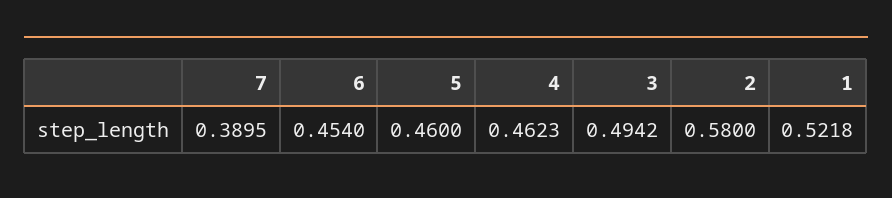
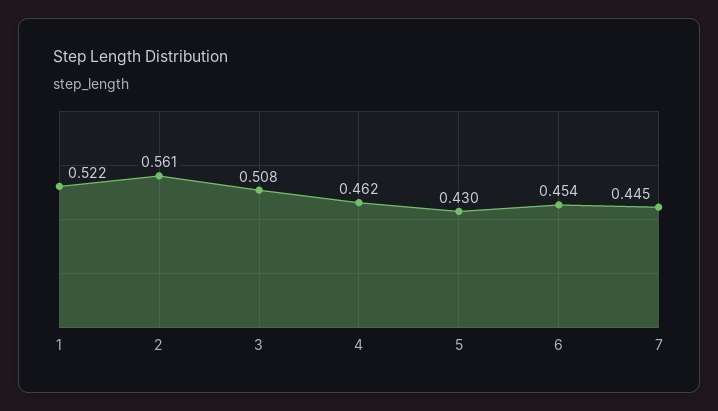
7: 0.3895 -> 0.445
5: 0.46 -> 0.43
3: 0.4942 -> 0.508
2: 0.58 -> 0.561

